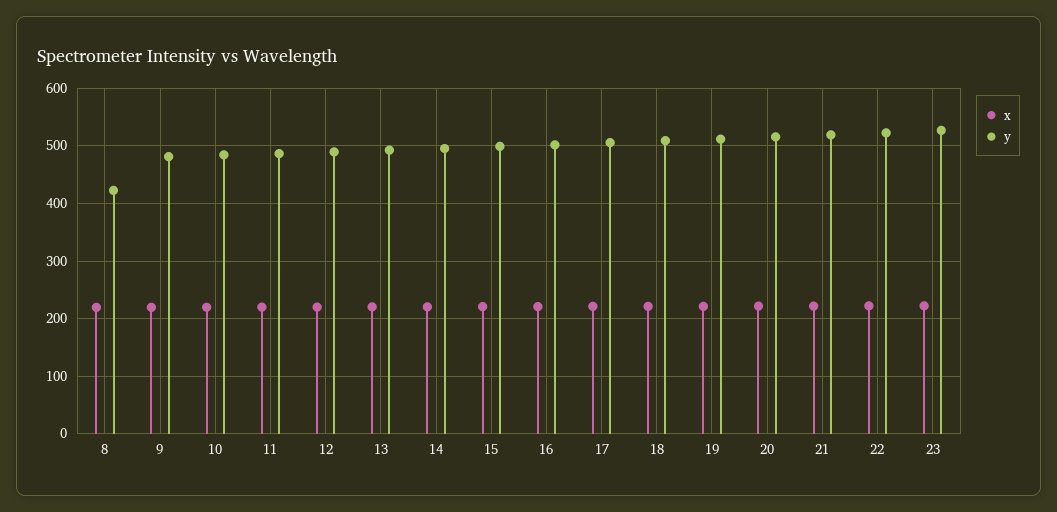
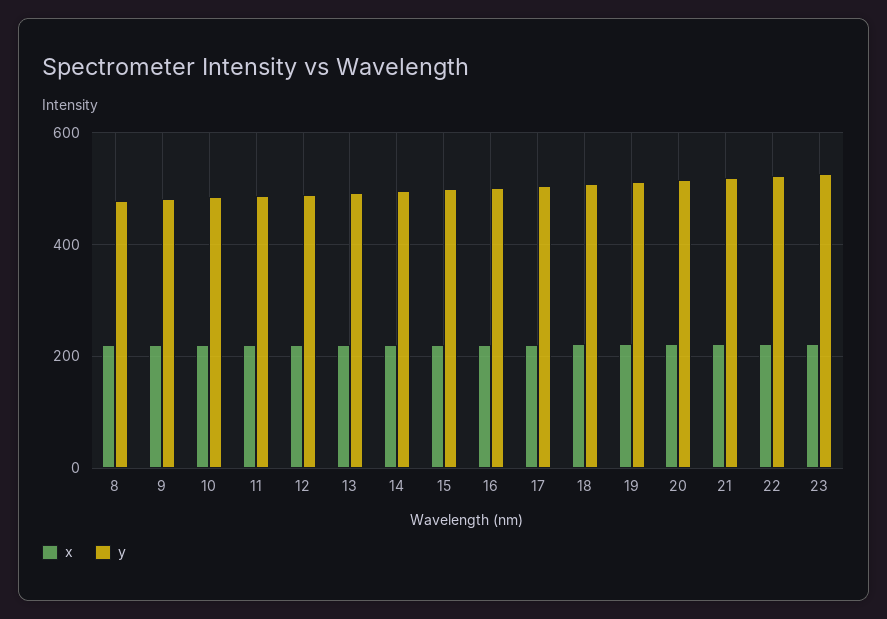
y, 8: 420 -> 480

